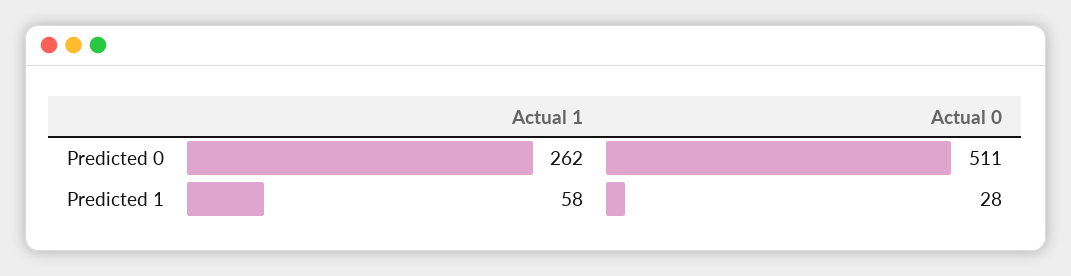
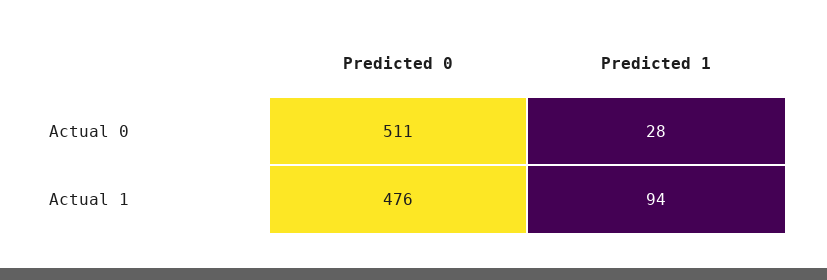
Actual 1, Predicted 0: 262 -> 476
Actual 1, Predicted 1: 58 -> 94

